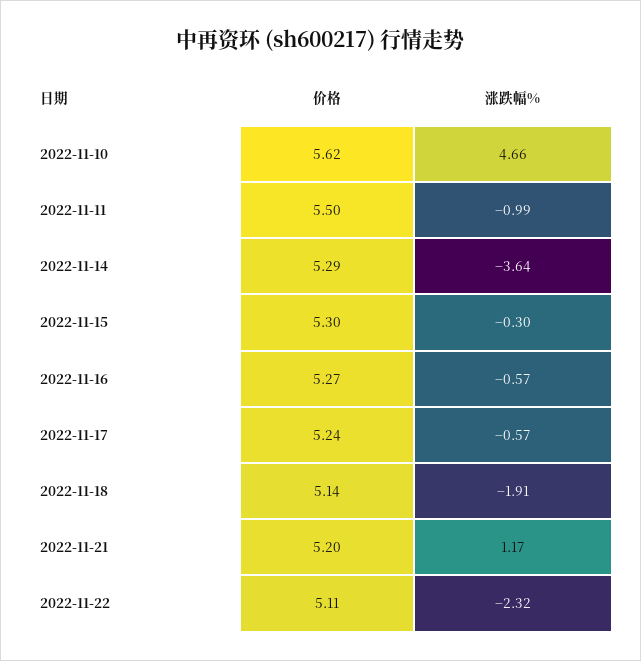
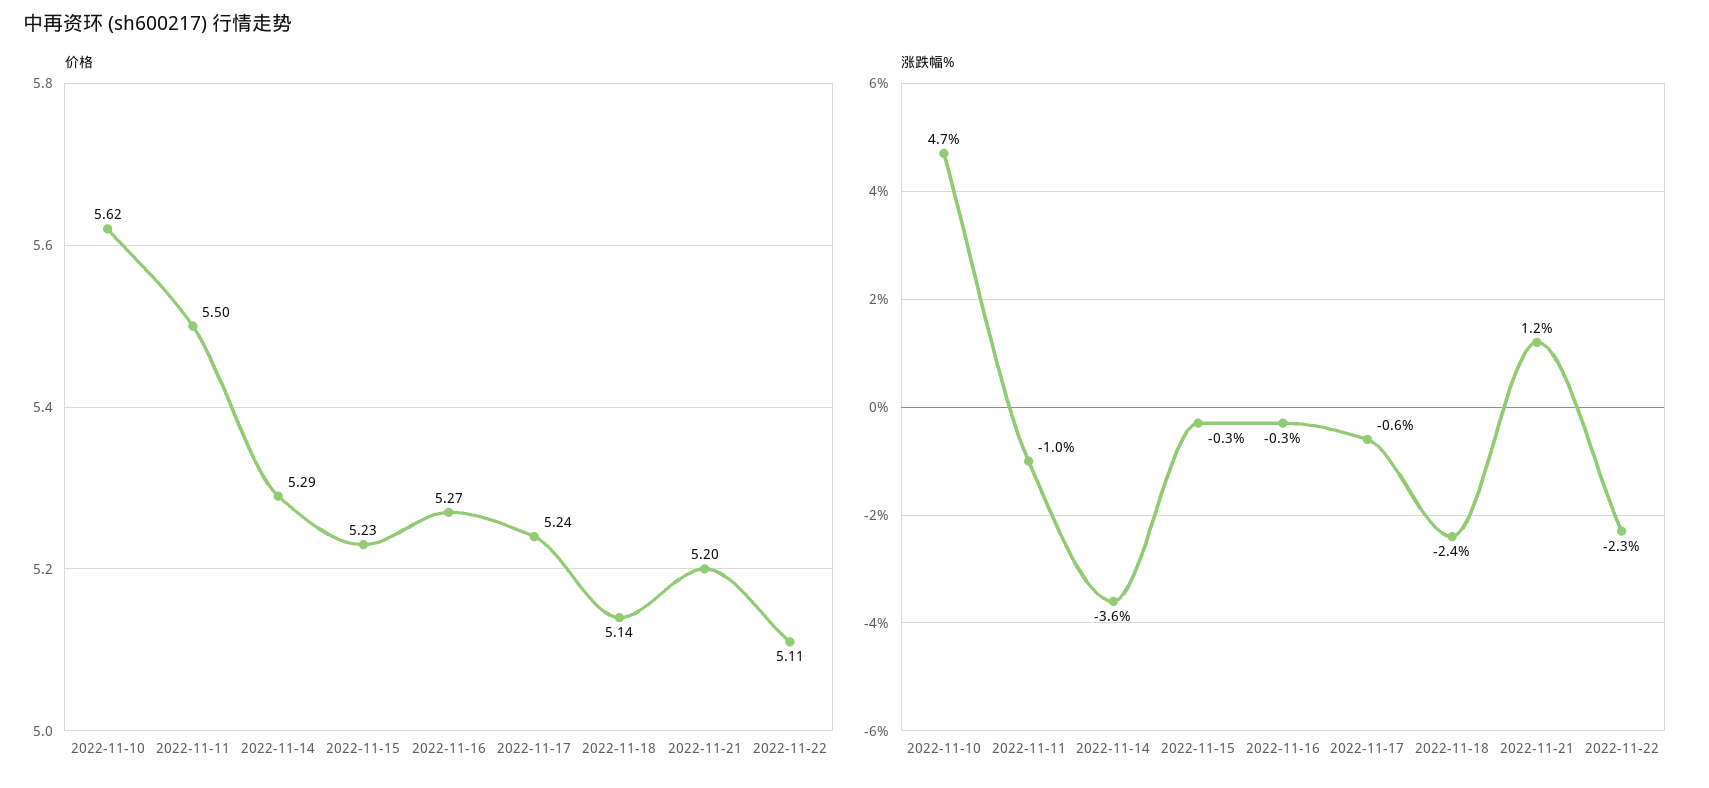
价格, 2022-11-15: 5.3 -> 5.23
涨跌幅%, 2022-11-16: -0.57 -> -0.3
涨跌幅%, 2022-11-18: -1.91 -> -2.4

